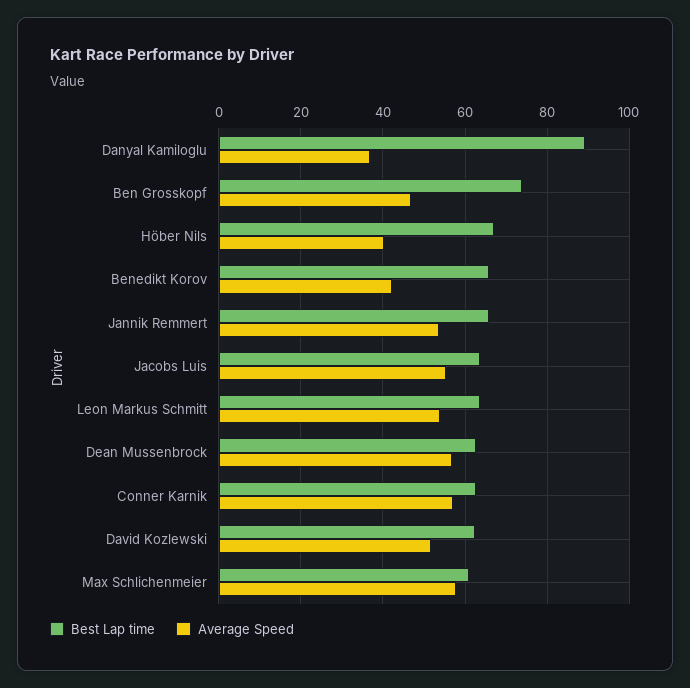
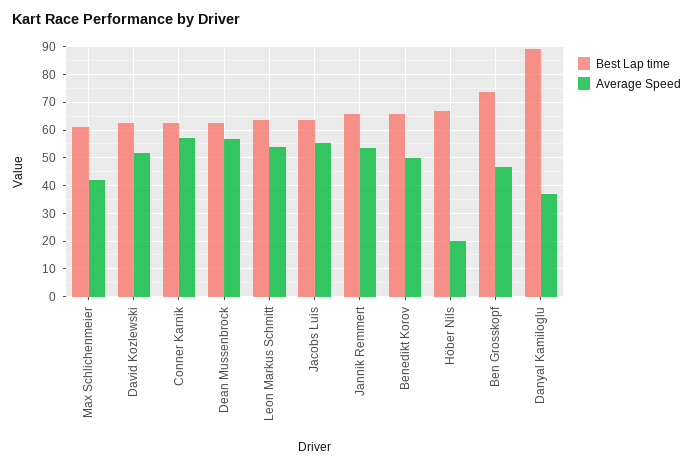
Average Speed, Höber Nils: 40 -> 20
Average Speed, Benedikt Korov: 42 -> 50
Average Speed, Max Schlichenmeier: 58 -> 42.5

